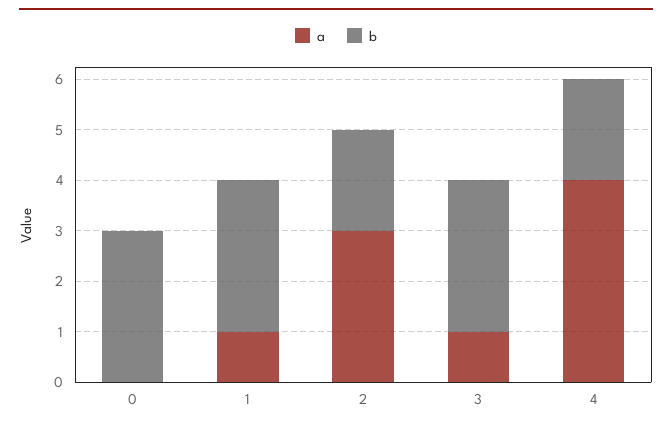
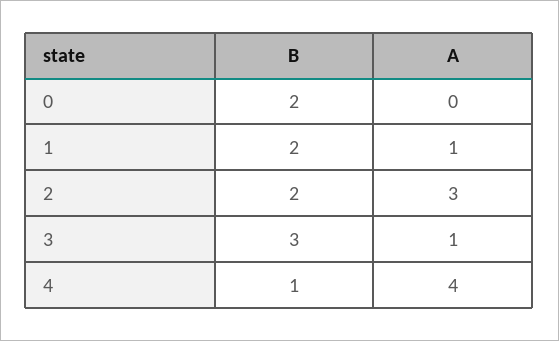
b, 0: 3 -> 2
b, 1: 3 -> 2
b, 4: 2 -> 1

